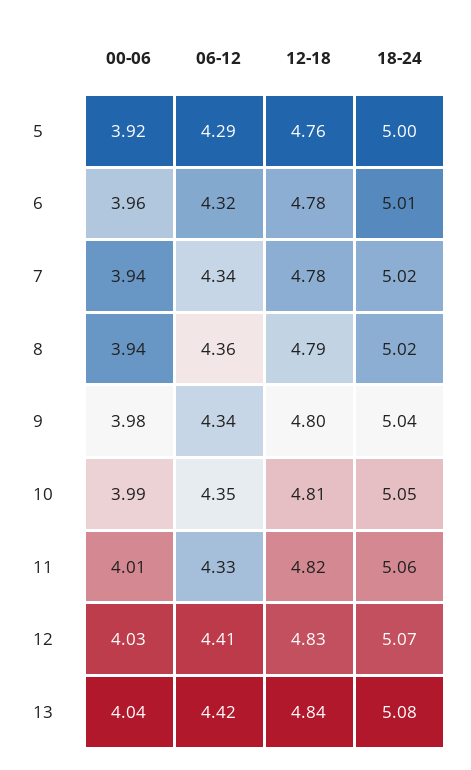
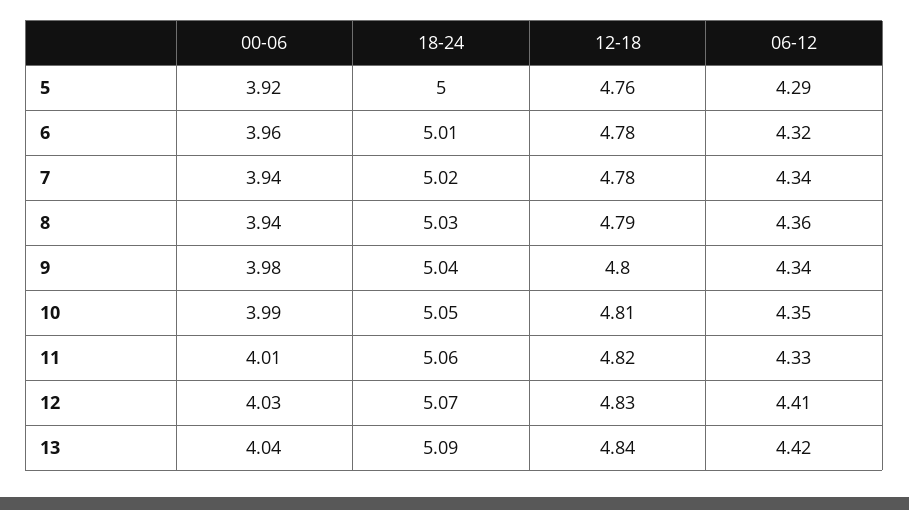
18-24, 8: 5.02 -> 5.03
18-24, 13: 5.08 -> 5.09

